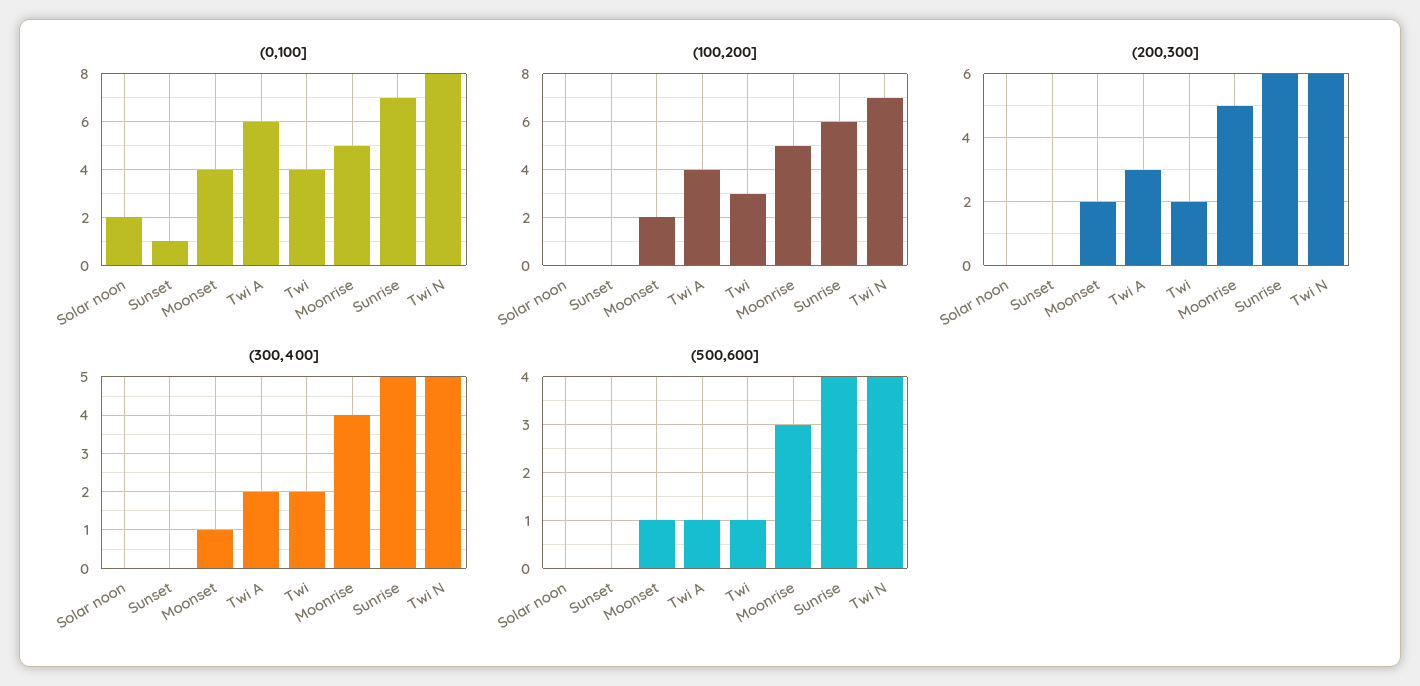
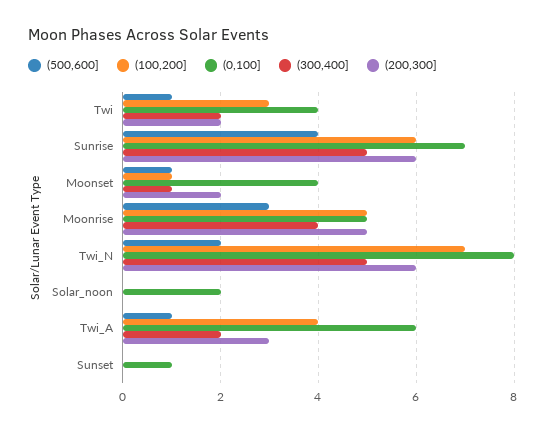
(100,200], Moonset: 2 -> 1
(500,600], Twi N: 4 -> 2

